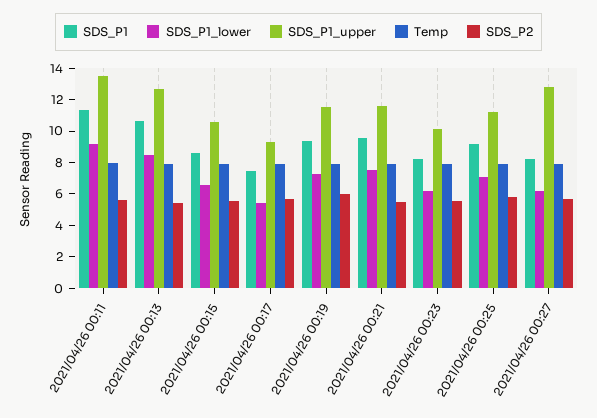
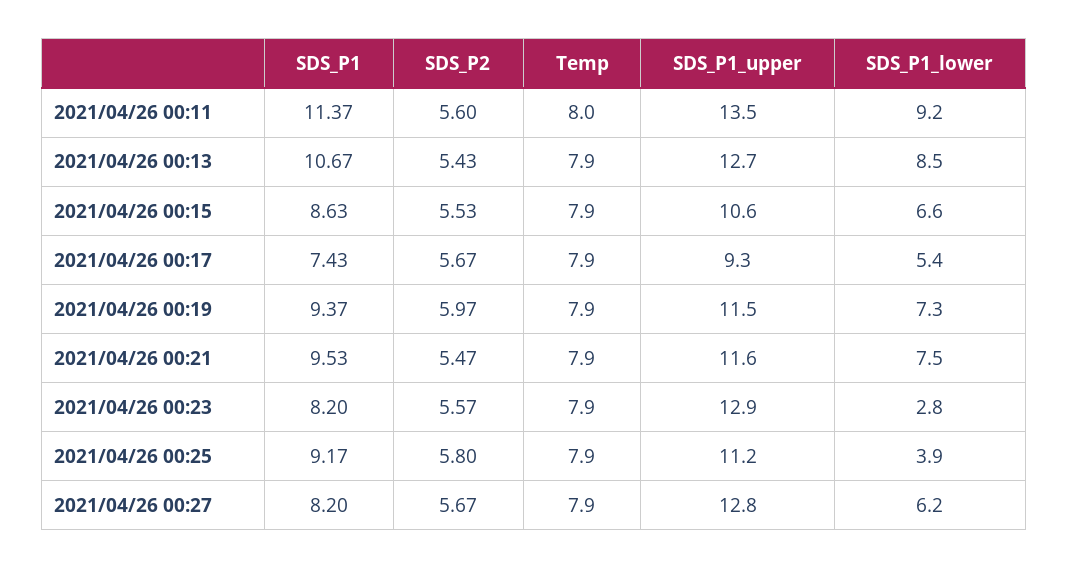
SDS_P1_lower, 2021/04/26 00:23: 6 -> 2.8
SDS_P1_upper, 2021/04/26 00:23: 10 -> 12.9
SDS_P1_lower, 2021/04/26 00:25: 7 -> 3.9

